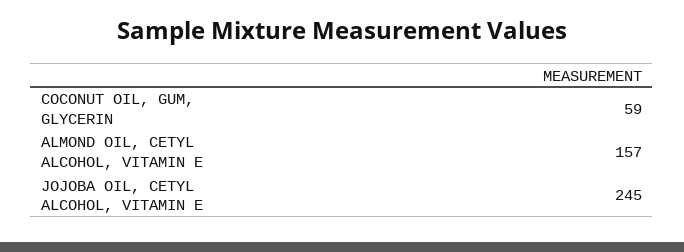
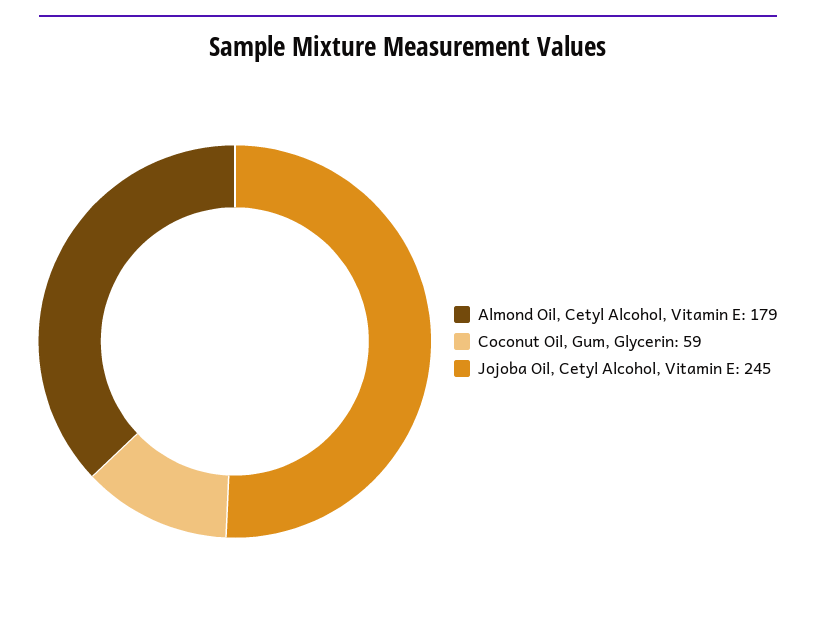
ALMOND OIL, CETYL ALCOHOL, VITAMIN E: 157 -> 179

